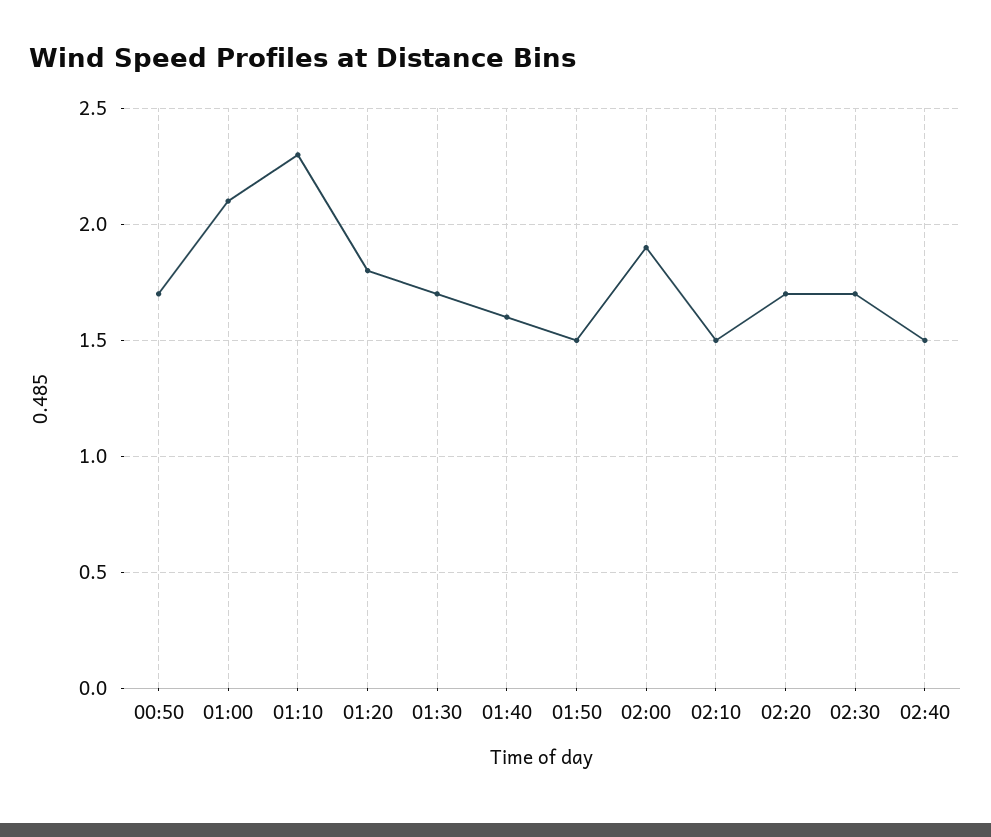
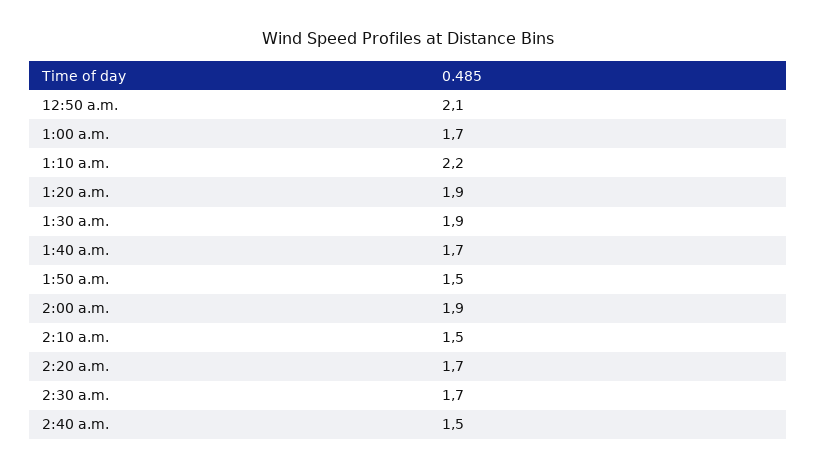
00:50: 1.7 -> 2.1
01:00: 2.1 -> 1.7
01:10: 2.3 -> 2.2
01:20: 1.8 -> 1.9
01:30: 1.7 -> 1.9
01:40: 1.6 -> 1.7

